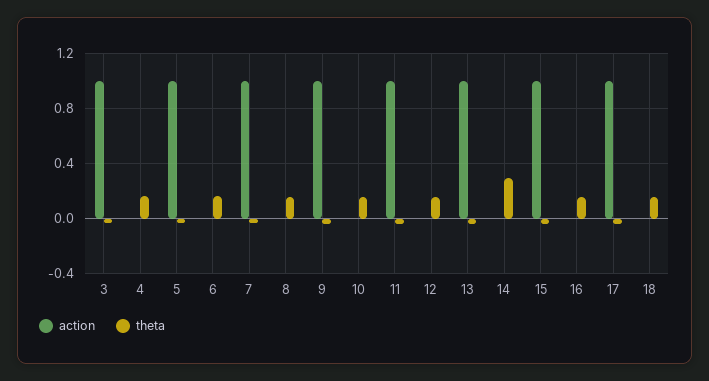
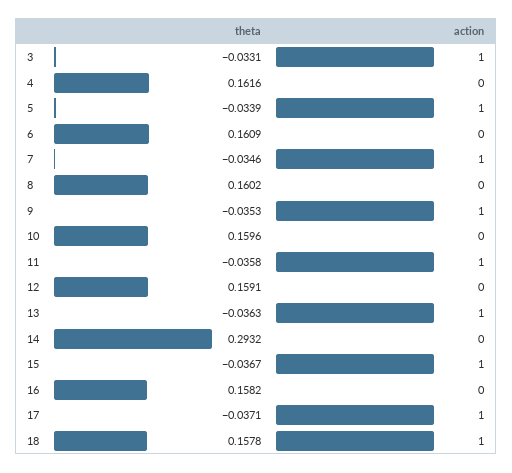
action, 18: 0 -> 1

